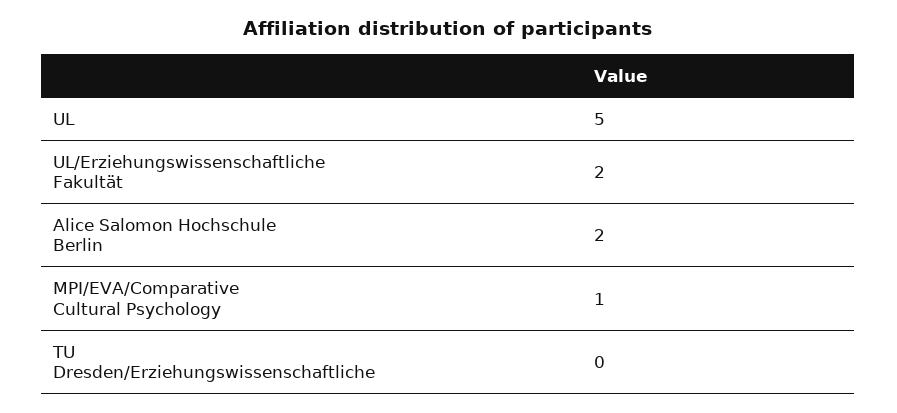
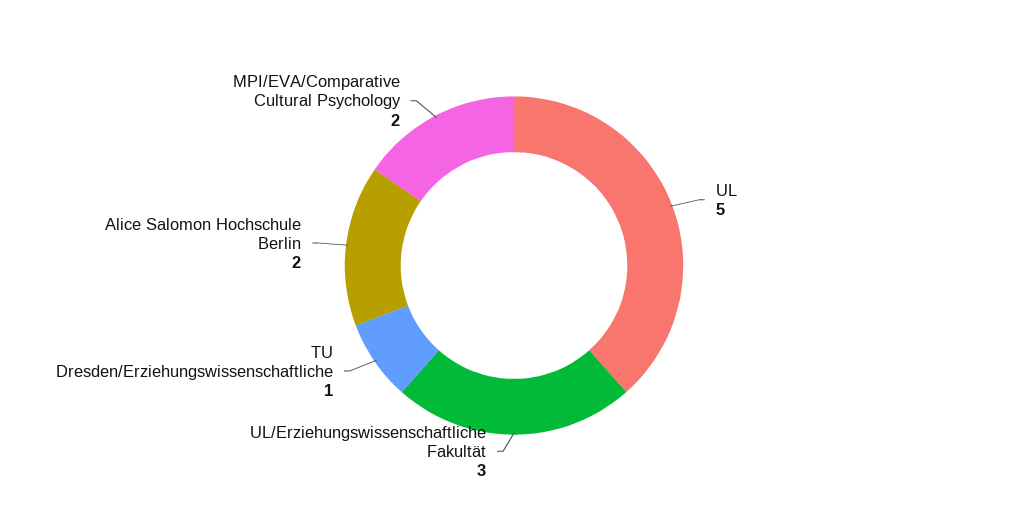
UL/Erziehungswissenschaftliche Fakultät: 2 -> 3
MPI/EVA/Comparative Cultural Psychology: 1 -> 2
TU Dresden/Erziehungswissenschaftliche: 0 -> 1

